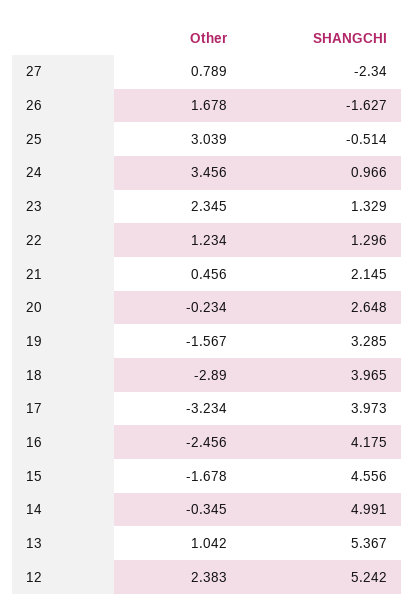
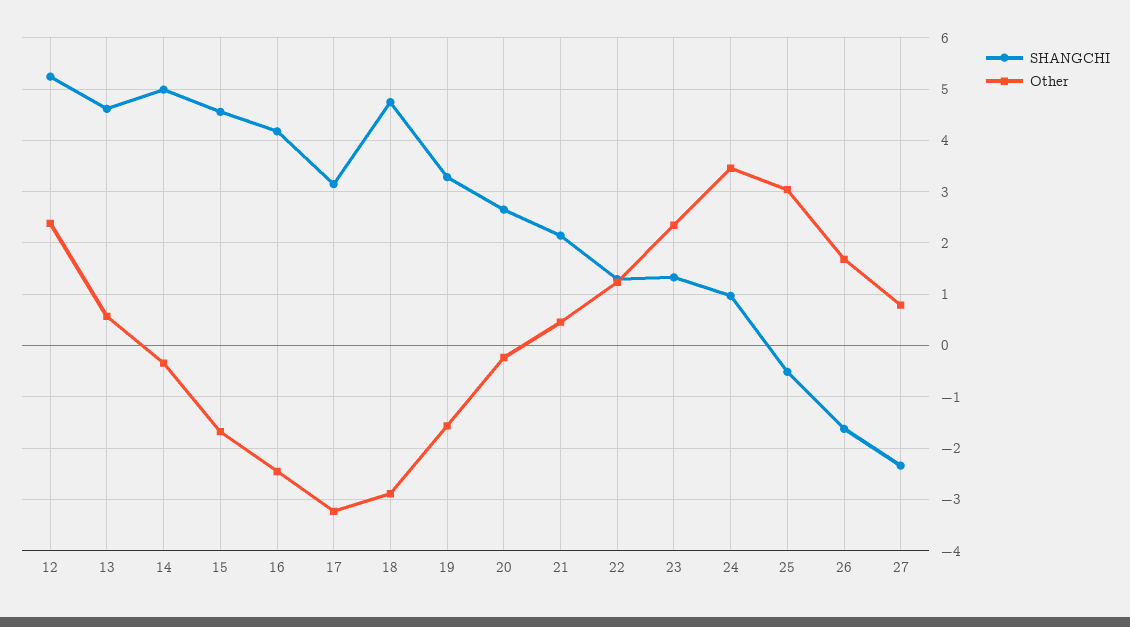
SHANGCHI, 18: 3.965 -> 4.8
SHANGCHI, 17: 3.973 -> 3.2
Other, 13: 1.042 -> 0.6
SHANGCHI, 13: 5.367 -> 4.6

